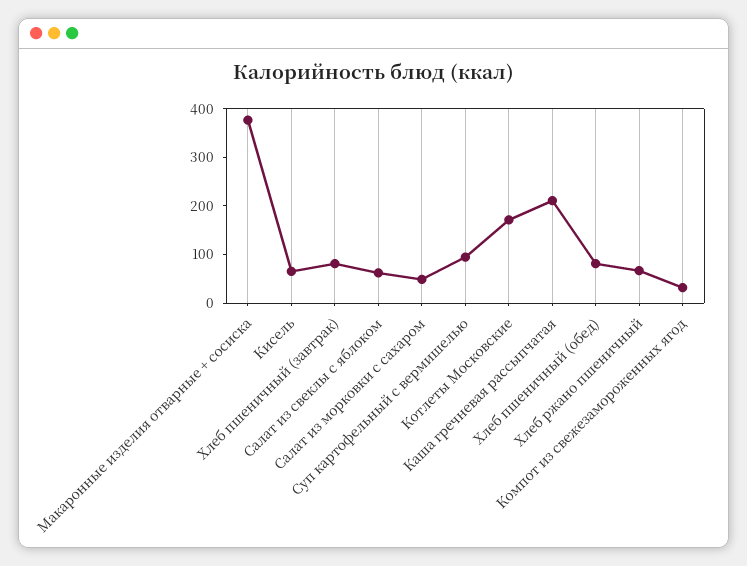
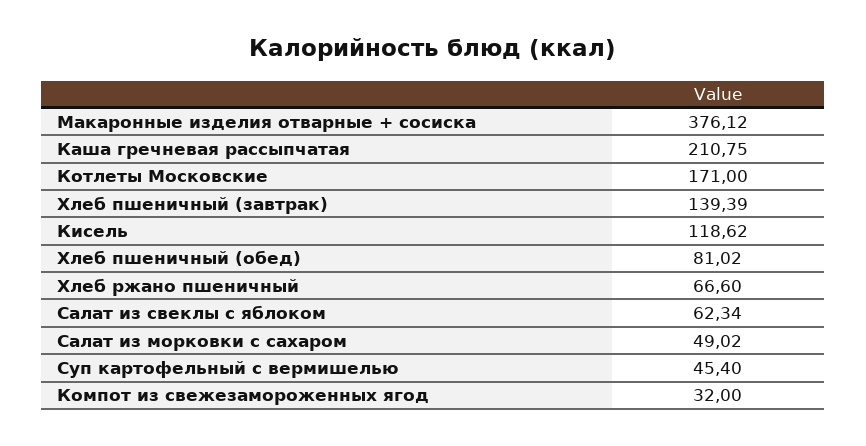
Кисель: 60 -> 118.62
Хлеб пшеничный (завтрак): 80 -> 139.39
Суп картофельный с вермишелью: 100 -> 45.4

